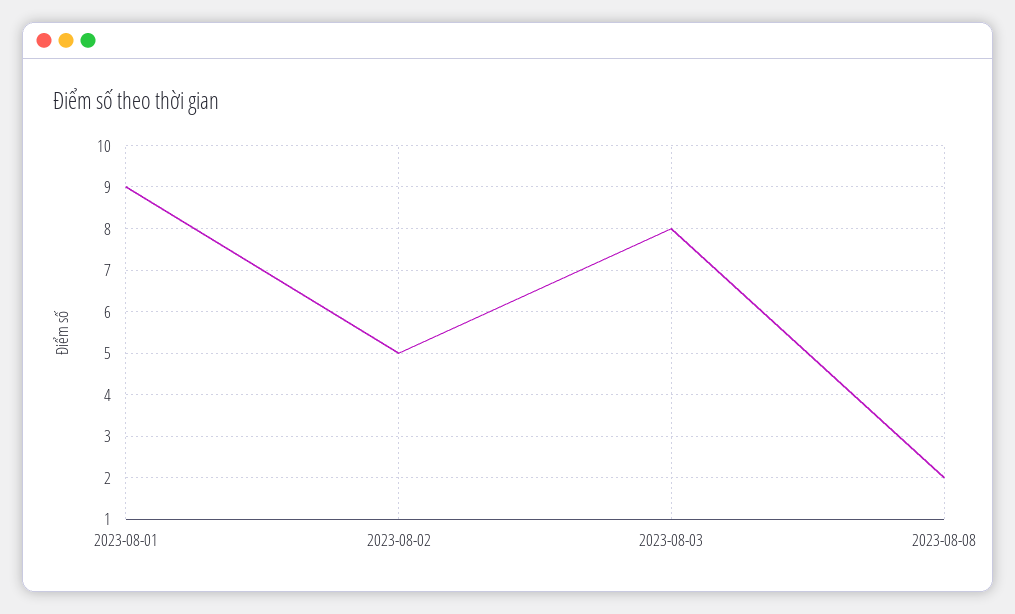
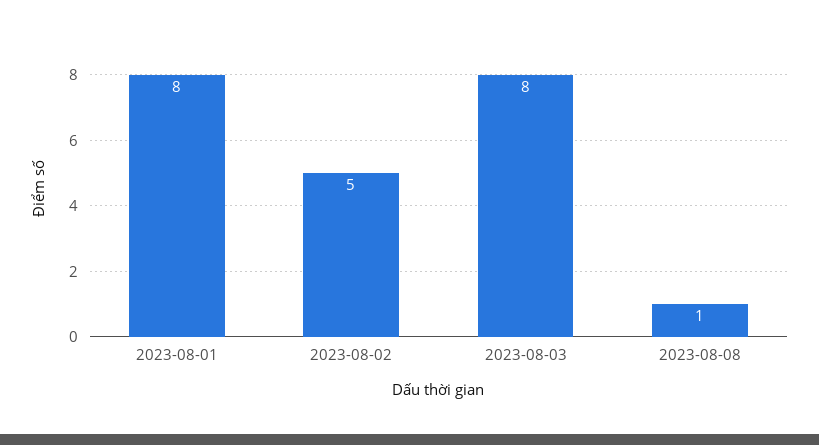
2023-08-01: 9 -> 8
2023-08-08: 2 -> 1

